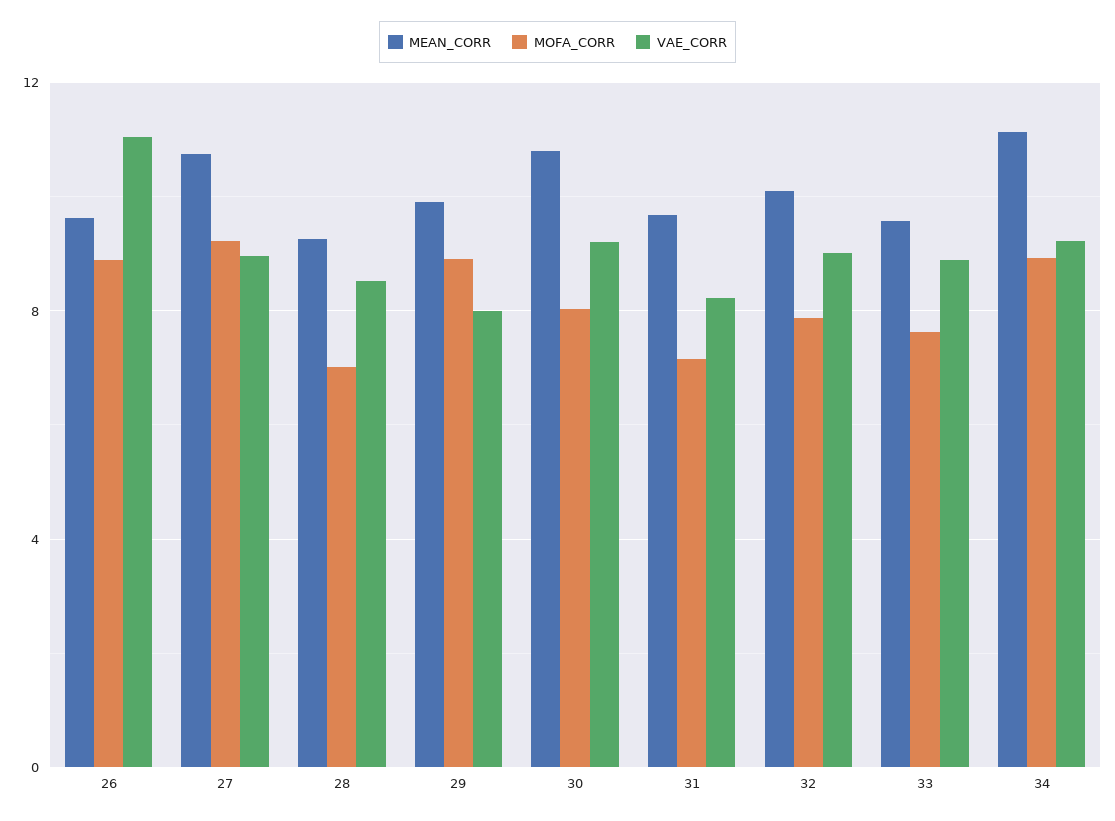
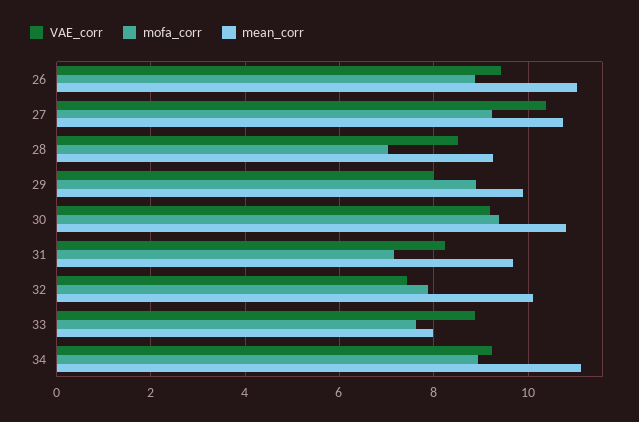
MEAN_CORR, 26: 9.5 -> 11
VAE_CORR, 26: 11 -> 9.4
VAE_CORR, 27: 9 -> 10.4
MOFA_CORR, 30: 8 -> 9.4
VAE_CORR, 32: 9 -> 7.4
MEAN_CORR, 33: 9.5 -> 8

